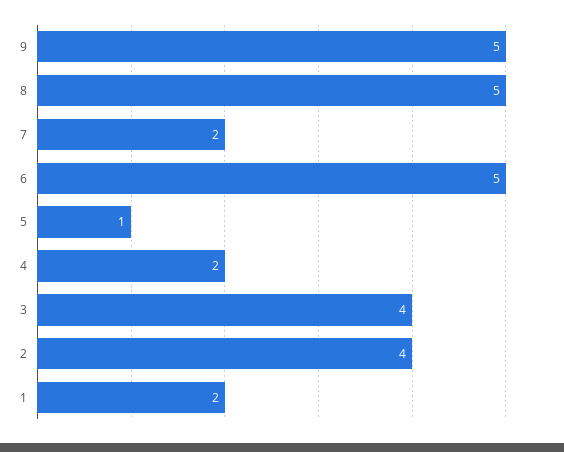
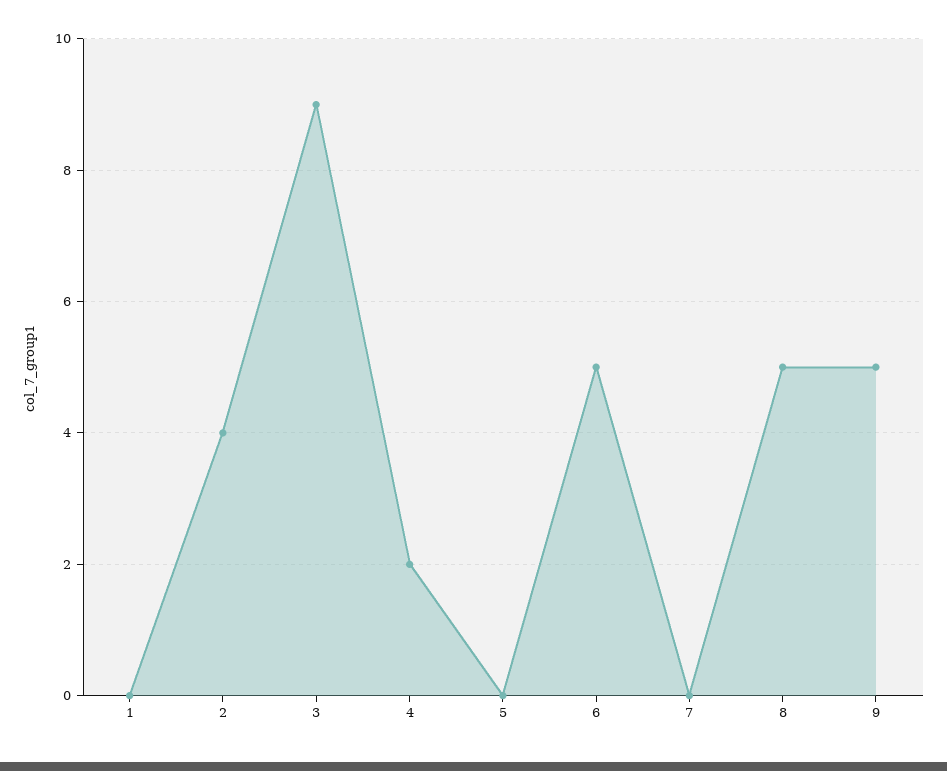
7: 2 -> 0
5: 1 -> 0
3: 4 -> 9
1: 2 -> 0

